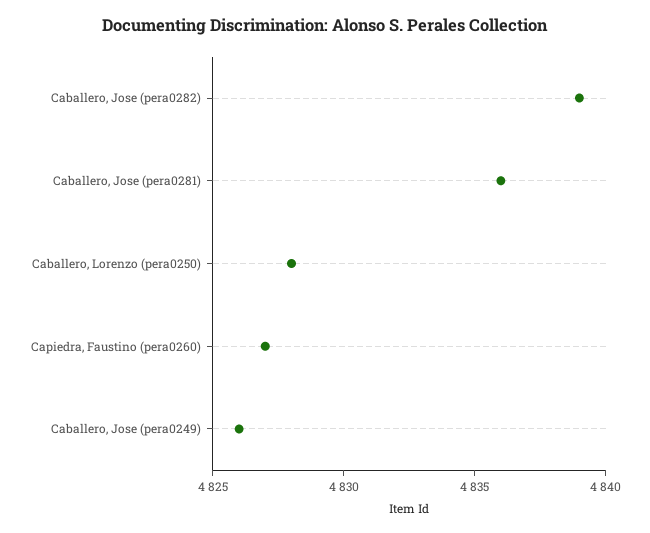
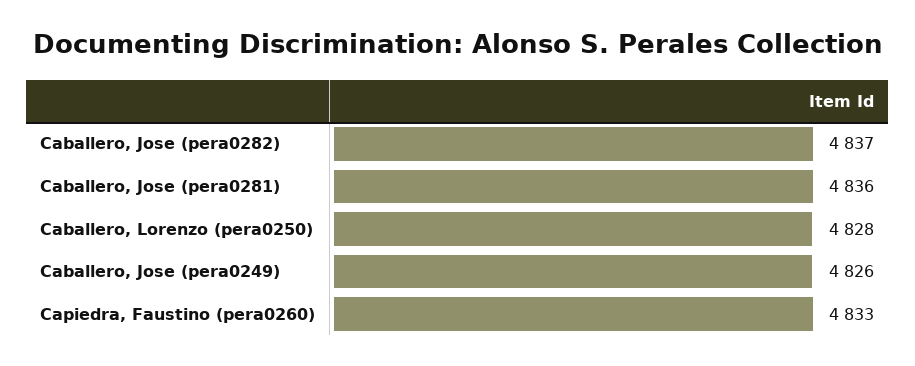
Caballero, Jose (pera0282): 4839 -> 4837
Capiedra, Faustino (pera0260): 4827 -> 4833

